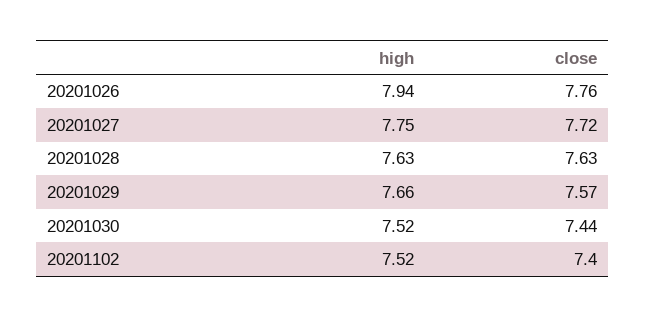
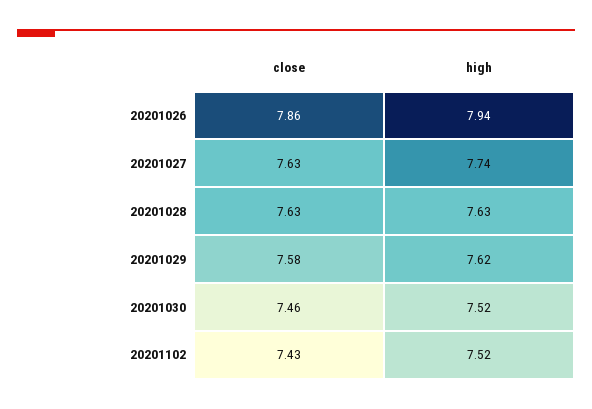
close, 20201026: 7.76 -> 7.86
high, 20201027: 7.75 -> 7.74
close, 20201027: 7.72 -> 7.63
high, 20201029: 7.66 -> 7.62
close, 20201029: 7.57 -> 7.58
close, 20201030: 7.44 -> 7.46
close, 20201102: 7.4 -> 7.43

